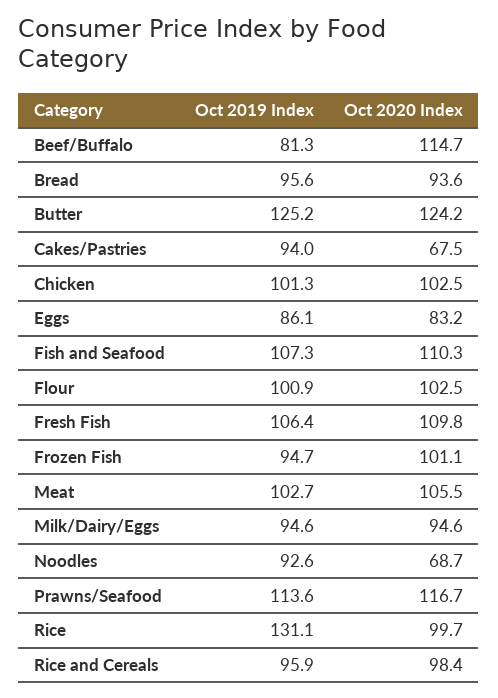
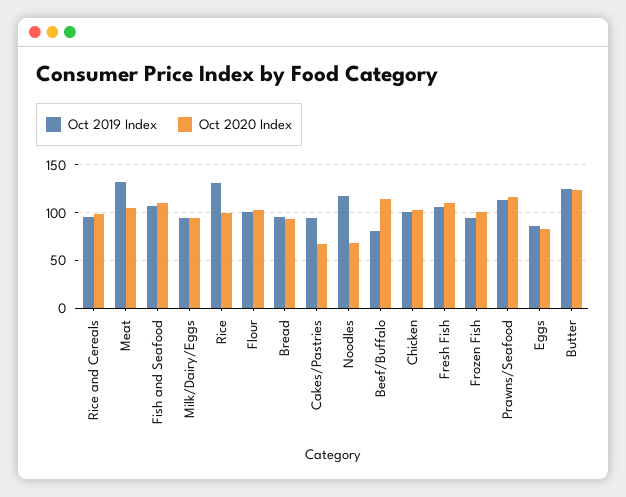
Oct 2019 Index, Meat: 102.7 -> 130
Oct 2019 Index, Noodles: 92.6 -> 120

